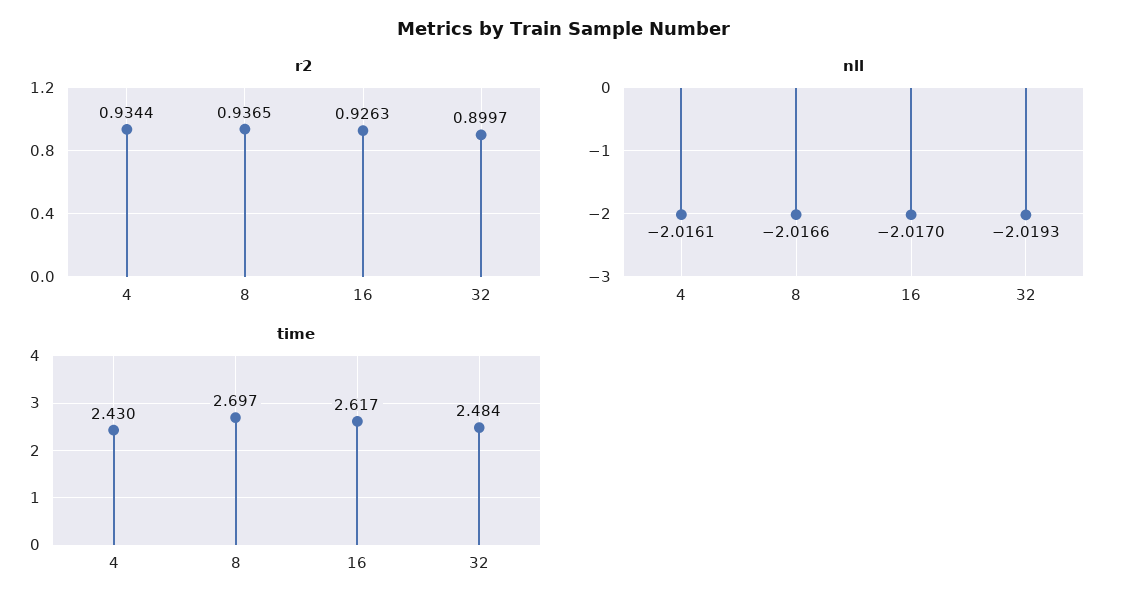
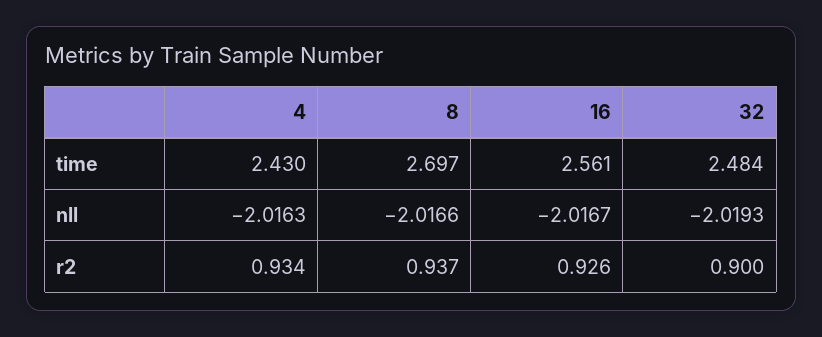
nll, 4: -2.0161 -> -2.0163
nll, 16: -2.017 -> -2.0167
time, 16: 2.617 -> 2.561

